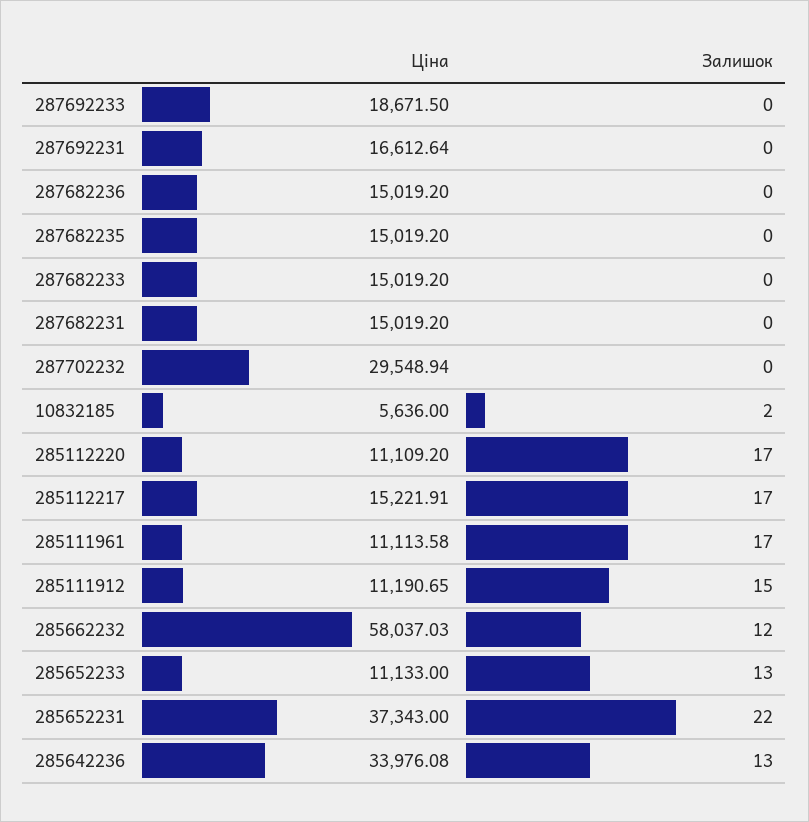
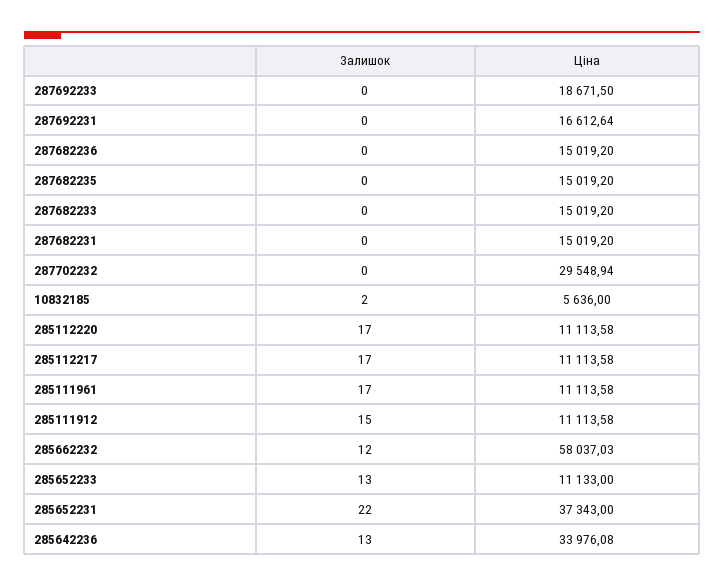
Ціна, 285112220: 11109.2 -> 11113.58
Ціна, 285112217: 15221.91 -> 11113.58
Ціна, 285111912: 11190.65 -> 11113.58

